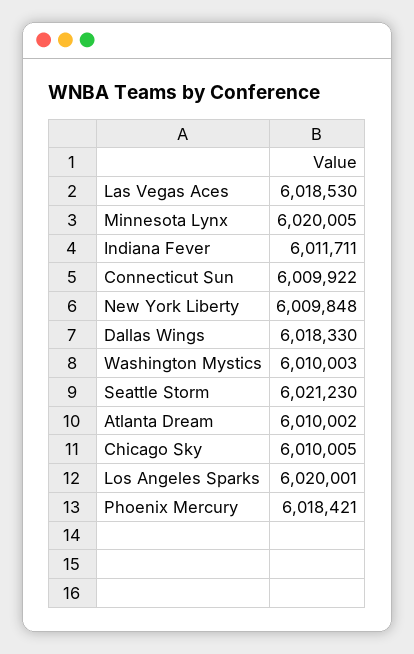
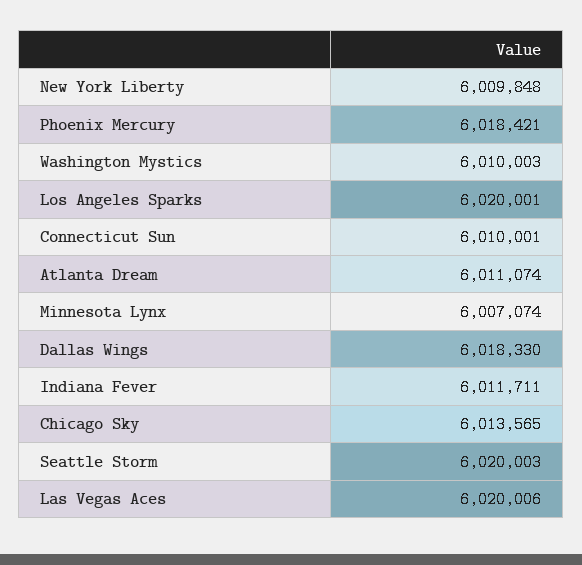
Las Vegas Aces: 6018530 -> 6020006
Minnesota Lynx: 6020005 -> 6007074
Connecticut Sun: 6009922 -> 6010001
Seattle Storm: 6021230 -> 6020003
Atlanta Dream: 6010002 -> 6011074
Chicago Sky: 6010005 -> 6013565

